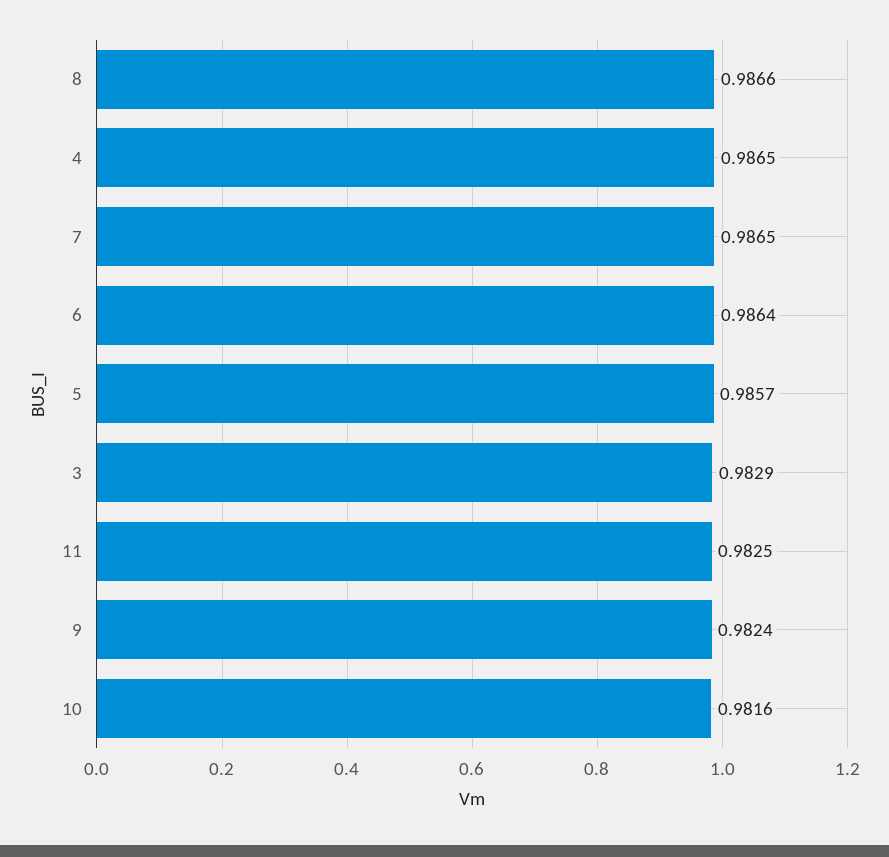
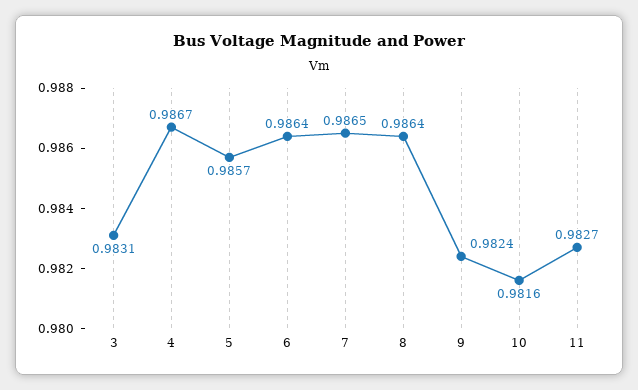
8: 0.9866 -> 0.9864
4: 0.9865 -> 0.9867
3: 0.9829 -> 0.9831
11: 0.9825 -> 0.9827

